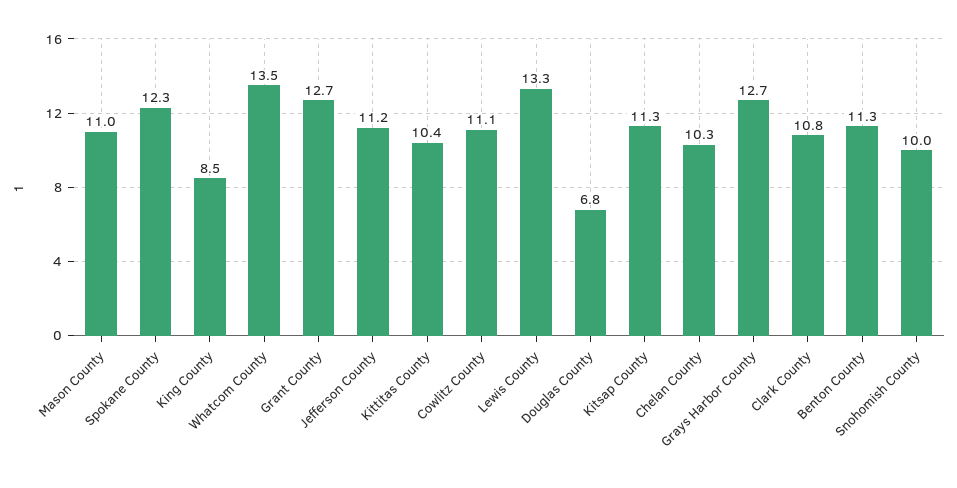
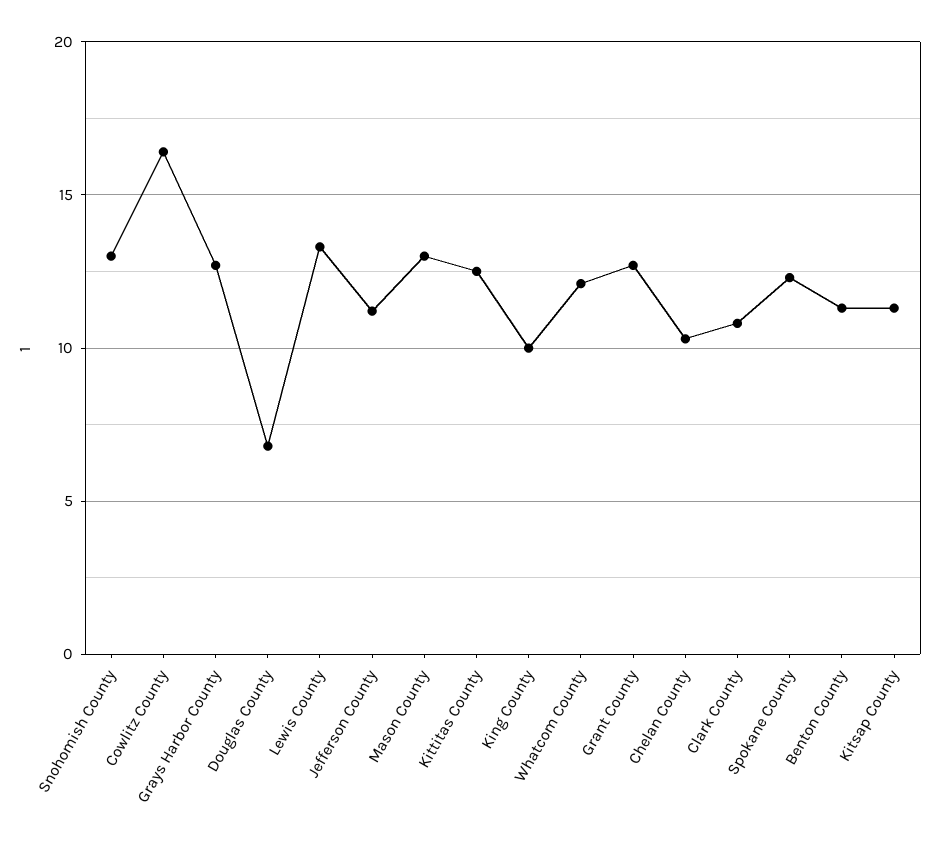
Mason County: 11 -> 13
King County: 8.5 -> 10
Whatcom County: 13.5 -> 12
Kittitas County: 10.4 -> 12.5
Cowlitz County: 11.1 -> 16.5
Snohomish County: 10 -> 13

